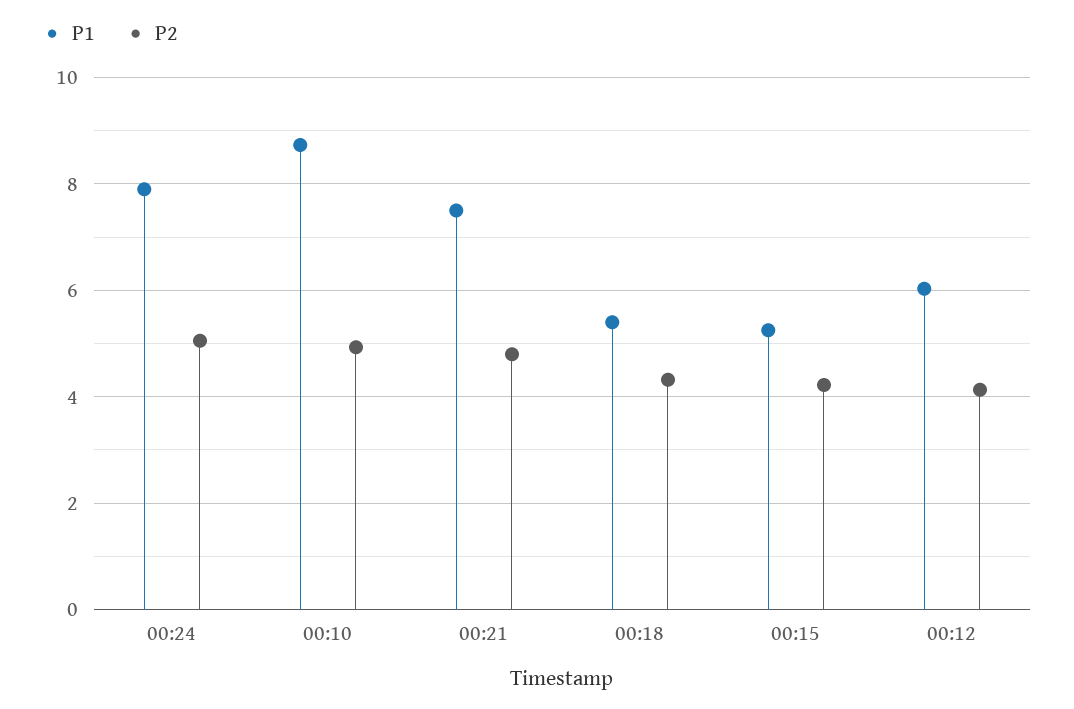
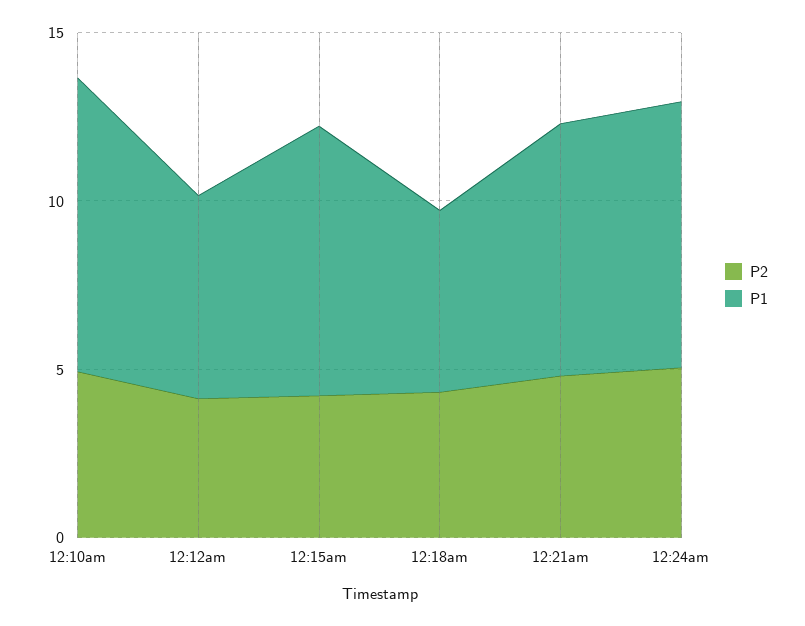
P1, 00:15: 5.2 -> 8

